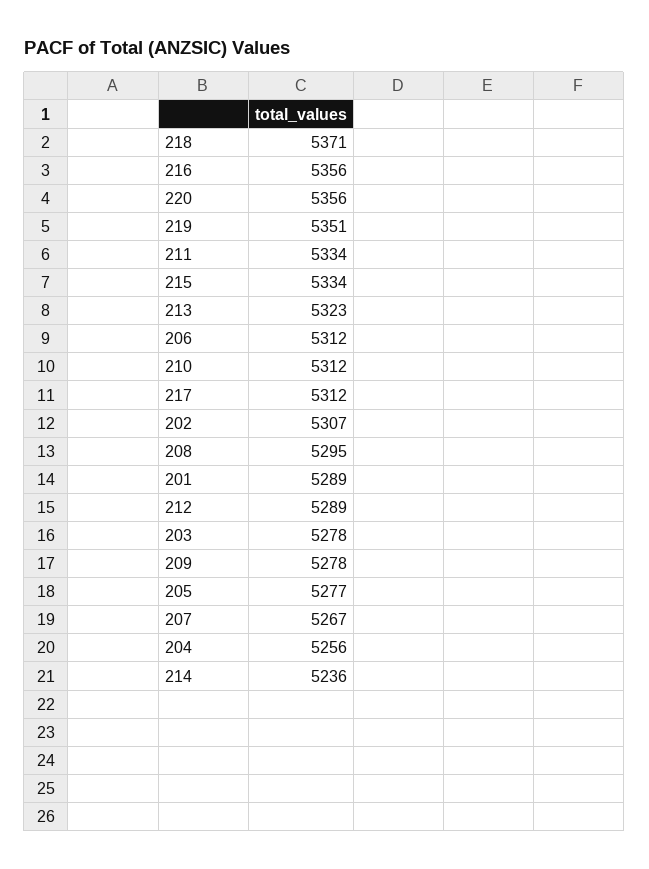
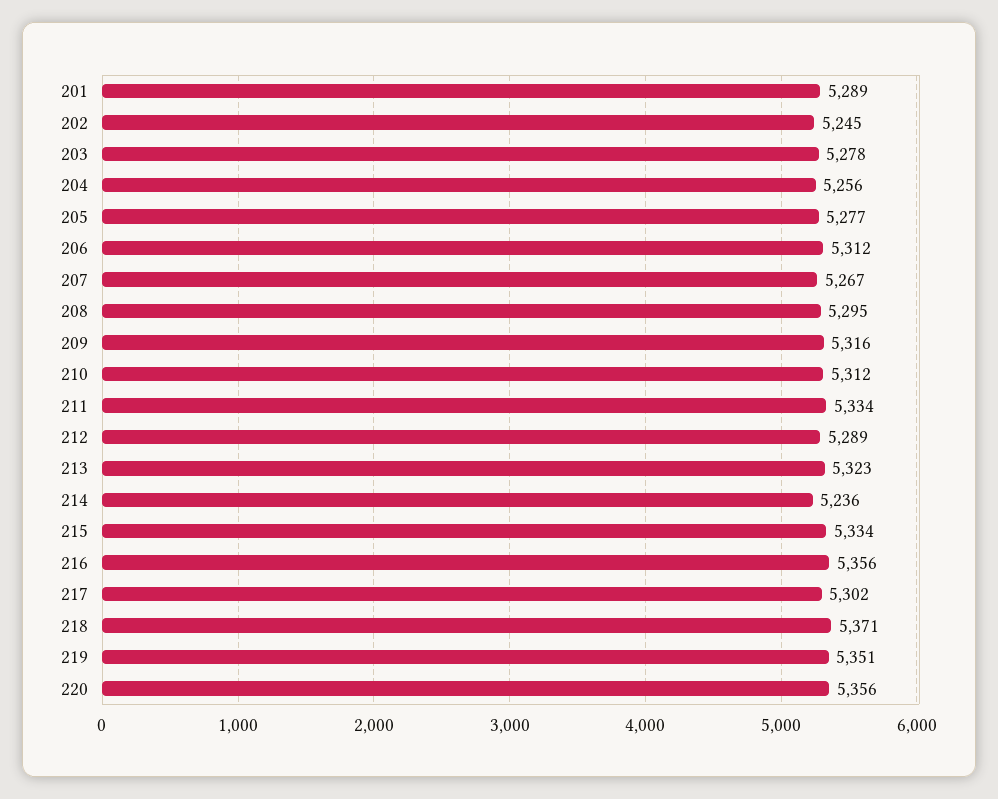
217: 5312 -> 5302
202: 5307 -> 5245
209: 5278 -> 5316

